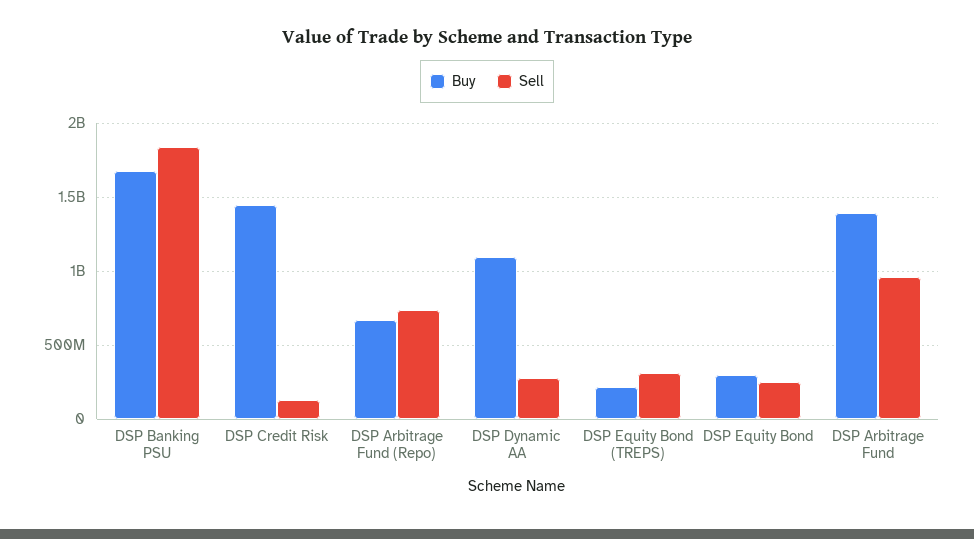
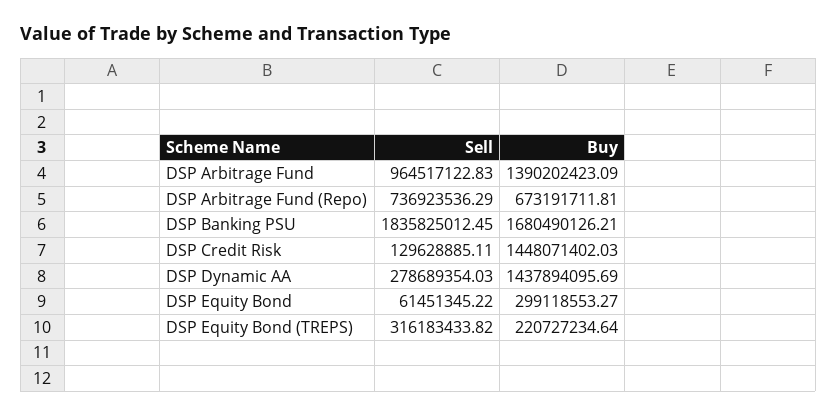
Buy, DSP Dynamic AA: 1100000000 -> 1437894095.69
Sell, DSP Equity Bond: 250000000 -> 61451345.22

